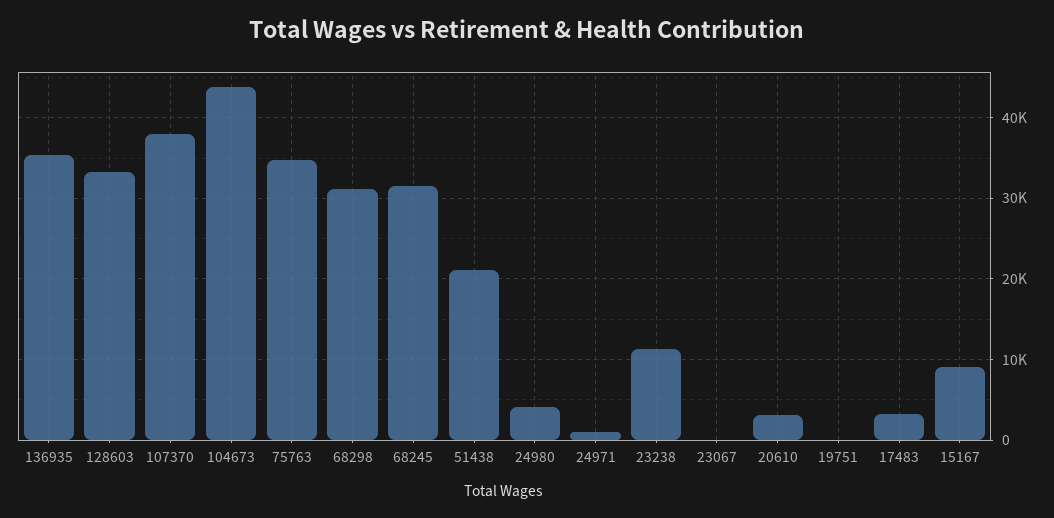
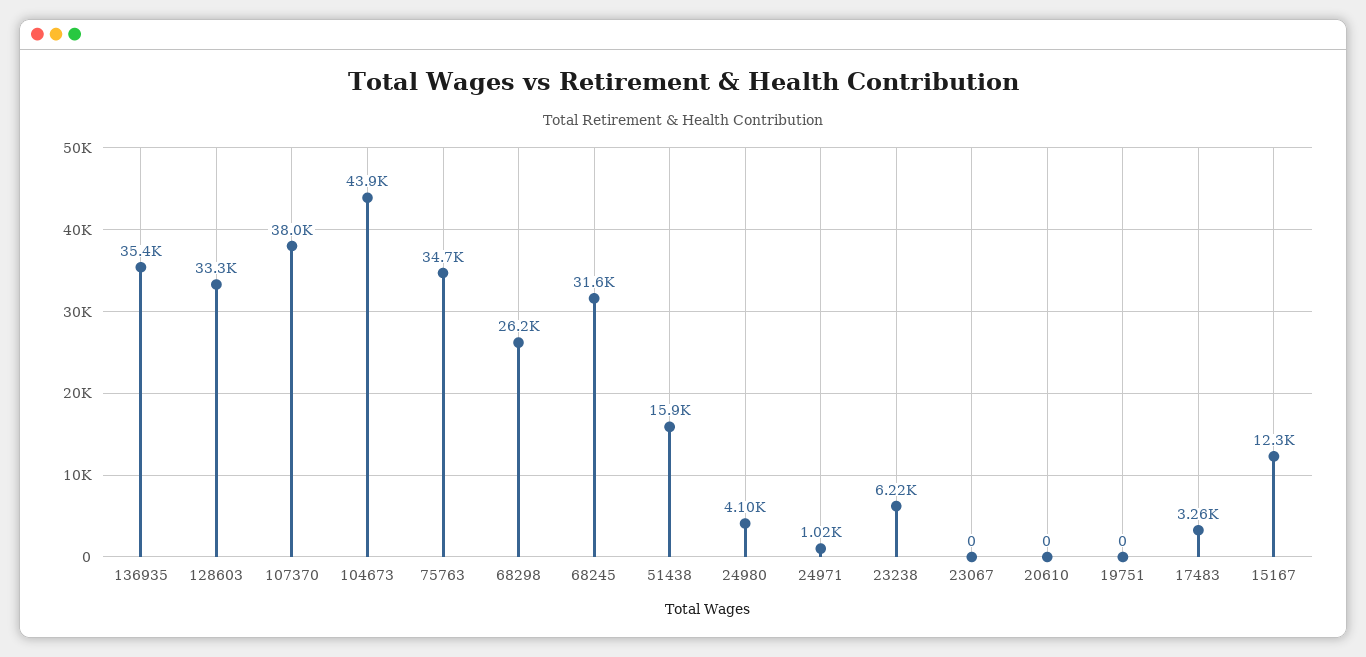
68298: 31000 -> 26200
51438: 21000 -> 15900
23238: 11000 -> 6220
20610: 3000 -> 0
15167: 9000 -> 12300

